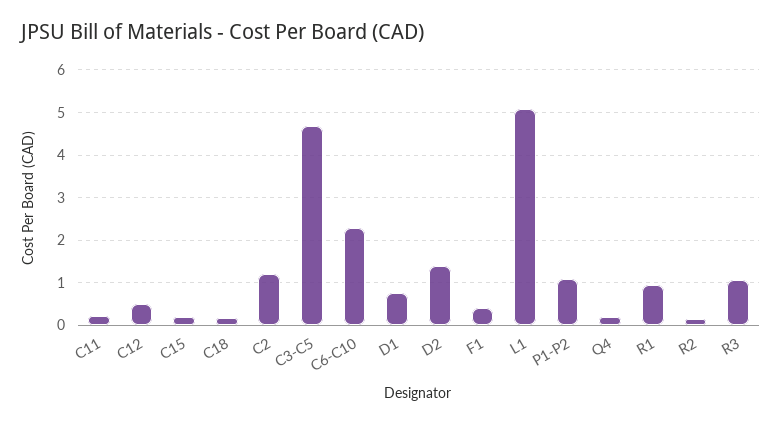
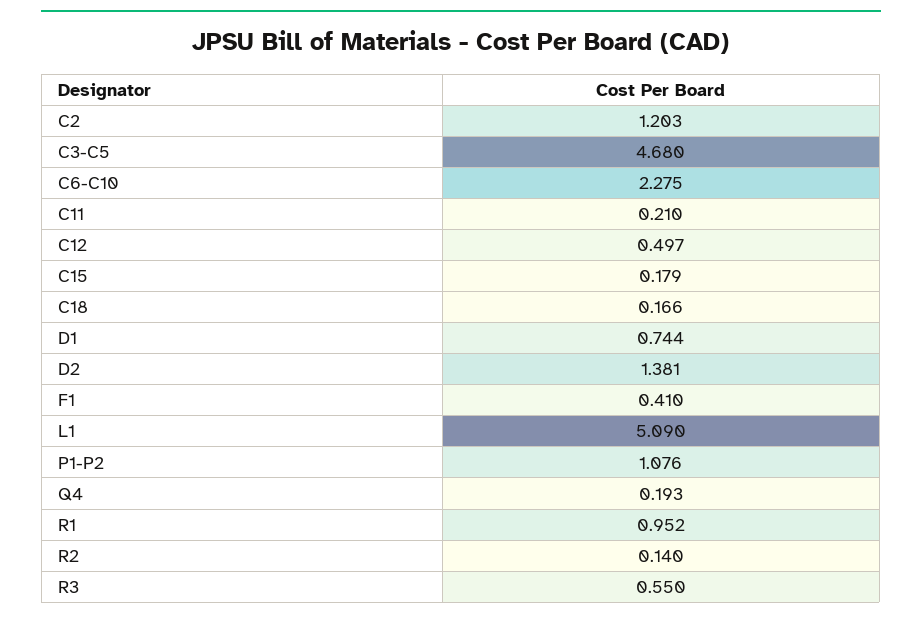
R3: 1 -> 0.55

